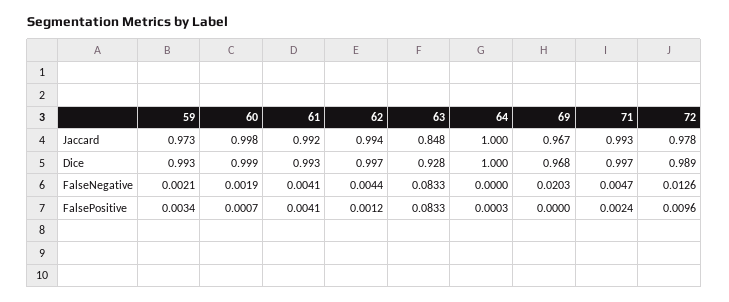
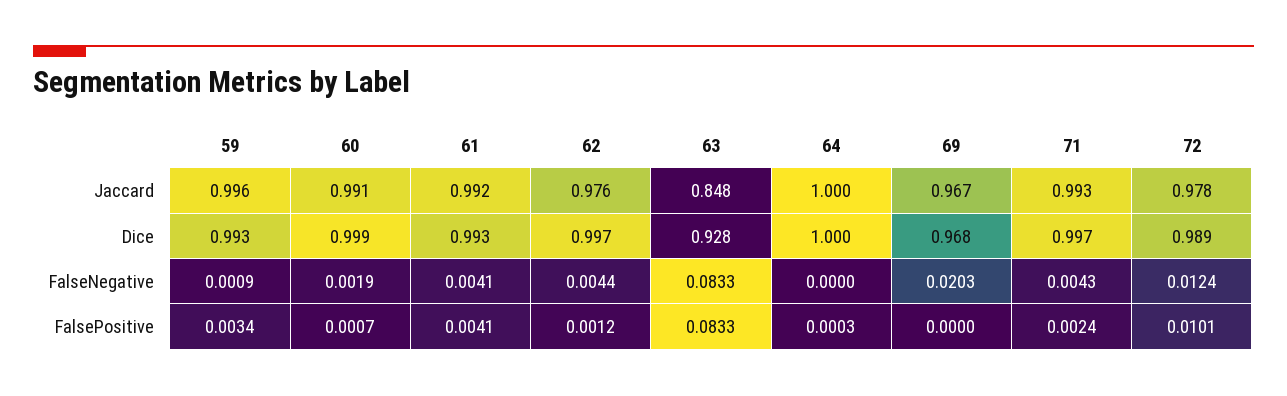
59, Jaccard: 0.973 -> 0.996
60, Jaccard: 0.998 -> 0.991
62, Jaccard: 0.994 -> 0.976
59, FalseNegative: 0.0021 -> 0.0009
71, FalseNegative: 0.0047 -> 0.0043
72, FalseNegative: 0.0126 -> 0.0124
72, FalsePositive: 0.0096 -> 0.0101

